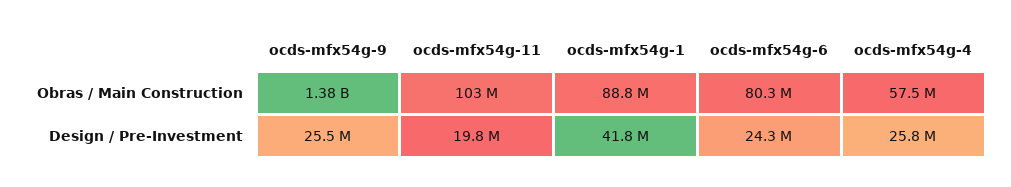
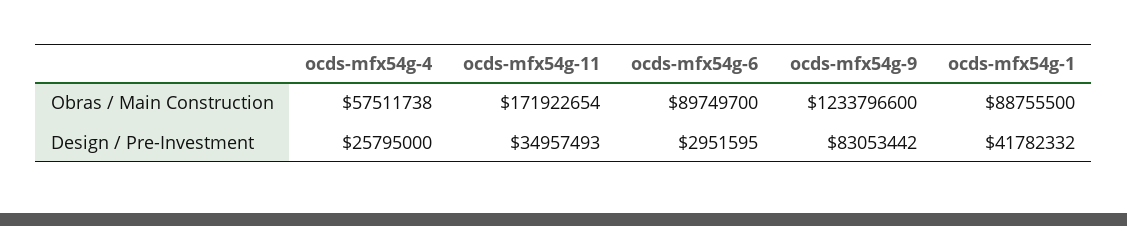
ocds-mfx54g-9, Obras / Main Construction: 1380000000 -> 1233796600
ocds-mfx54g-11, Obras / Main Construction: 103000000 -> 171922654
ocds-mfx54g-6, Obras / Main Construction: 80300000 -> 89749700
ocds-mfx54g-9, Design / Pre-Investment: 25500000 -> 83053442
ocds-mfx54g-11, Design / Pre-Investment: 19800000 -> 34957493
ocds-mfx54g-6, Design / Pre-Investment: 24300000 -> 2951595

